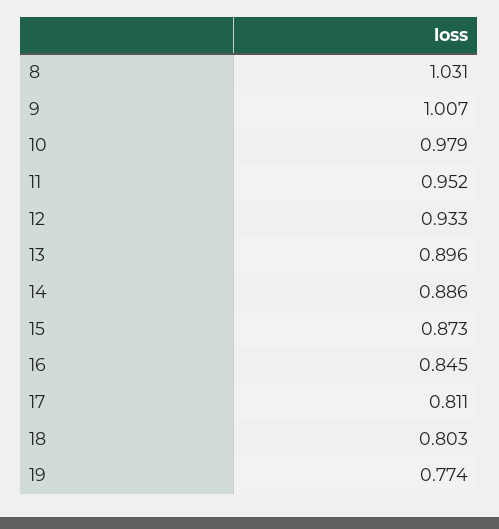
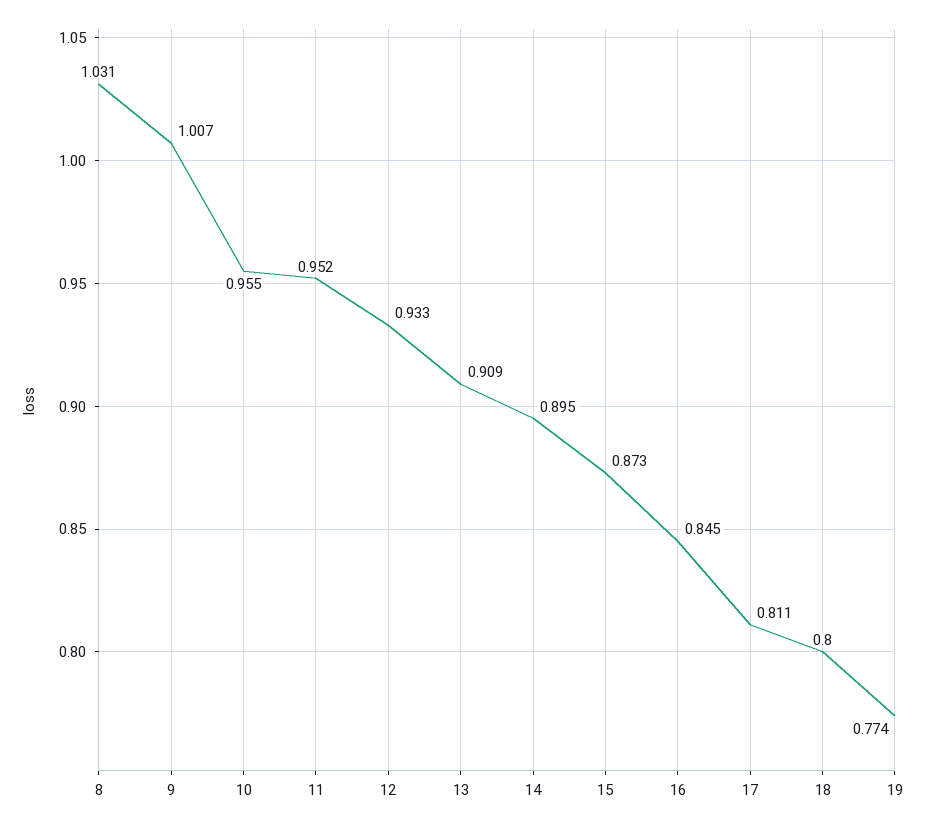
10: 0.979 -> 0.955
13: 0.896 -> 0.909
14: 0.886 -> 0.895
18: 0.803 -> 0.8

